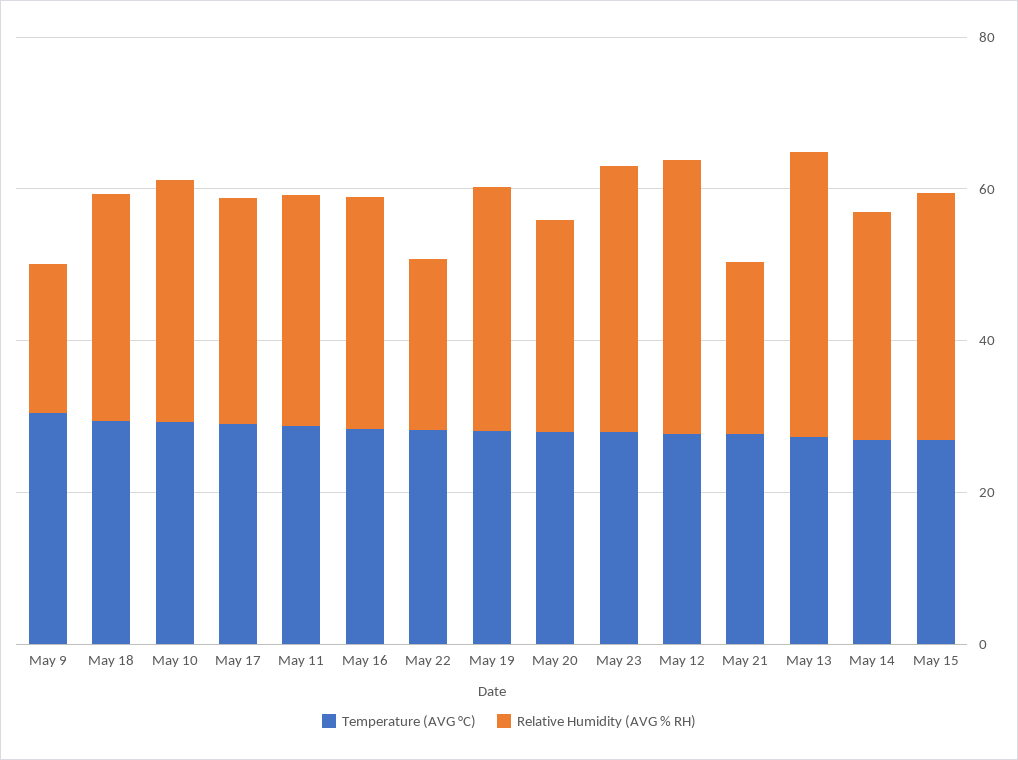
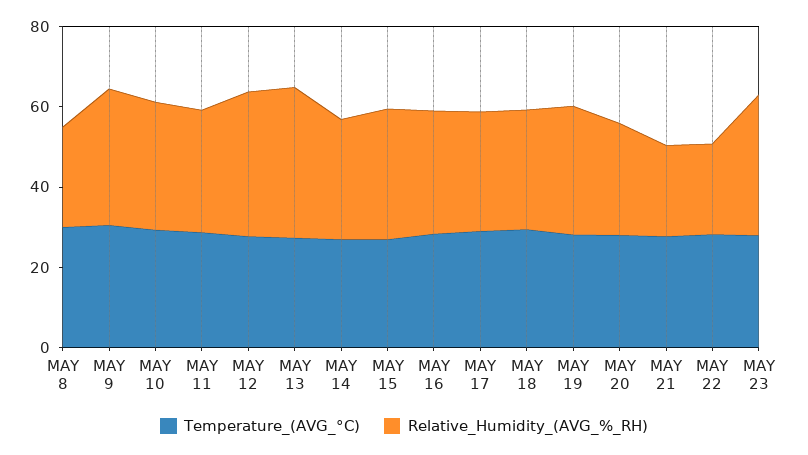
Relative Humidity (AVG % RH), May 9: 20 -> 35
Temperature (AVG °C), MAY 8: none -> 30
Relative Humidity (AVG % RH), MAY 8: none -> 25

